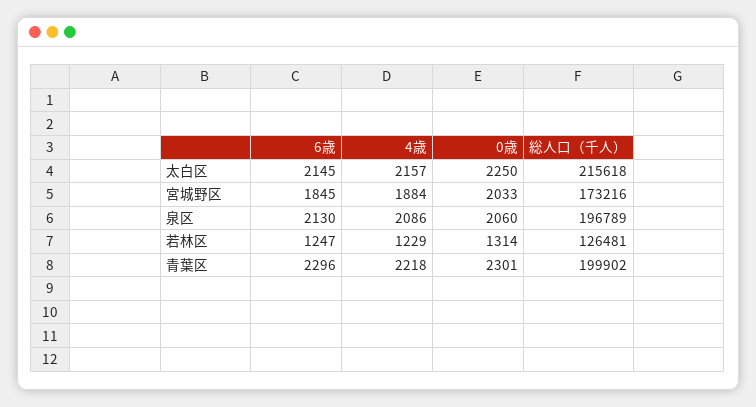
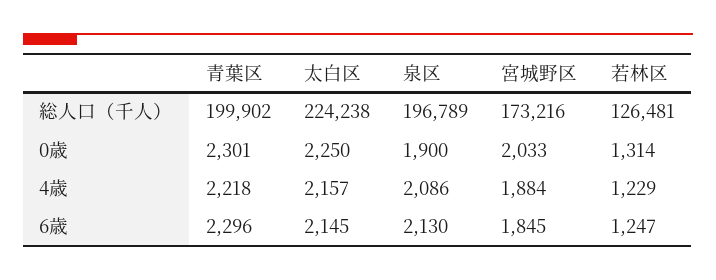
総人口（千人）, 太白区: 215618 -> 224238
0歳, 泉区: 2060 -> 1900

